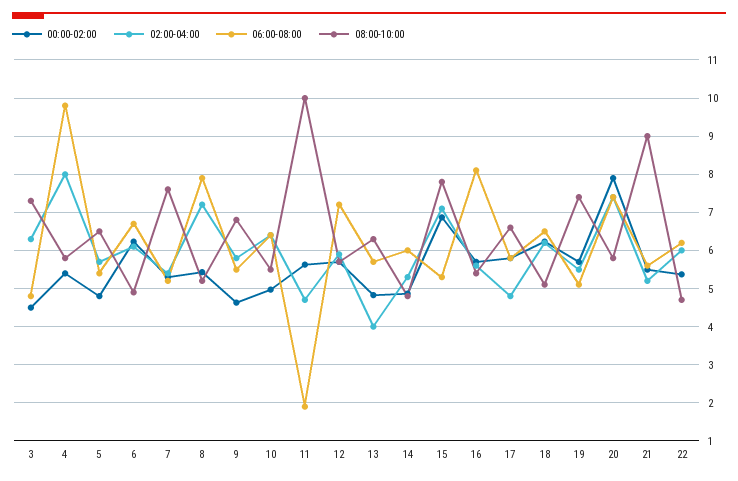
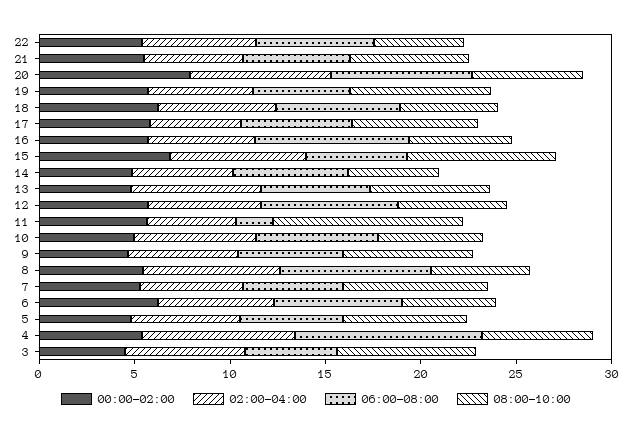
02:00-04:00, 13: 4 -> 7
08:00-10:00, 21: 9 -> 6

